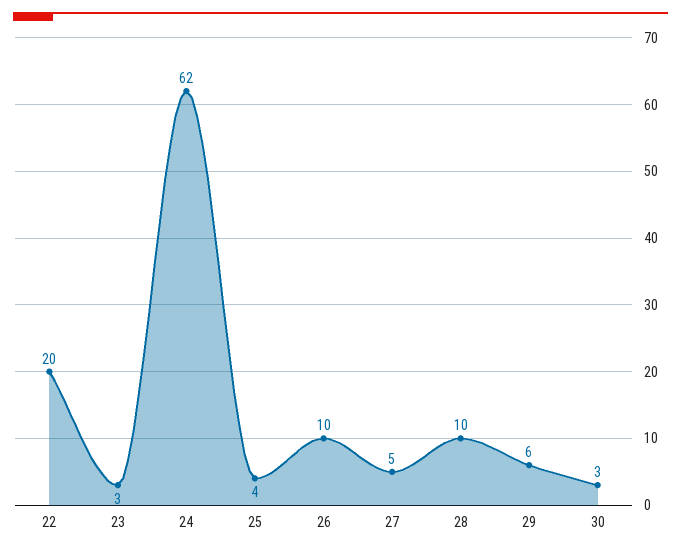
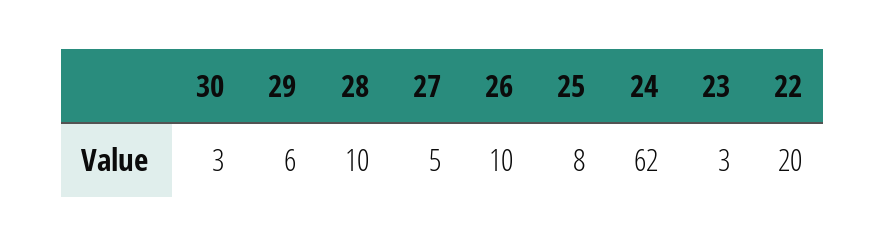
25: 4 -> 8

